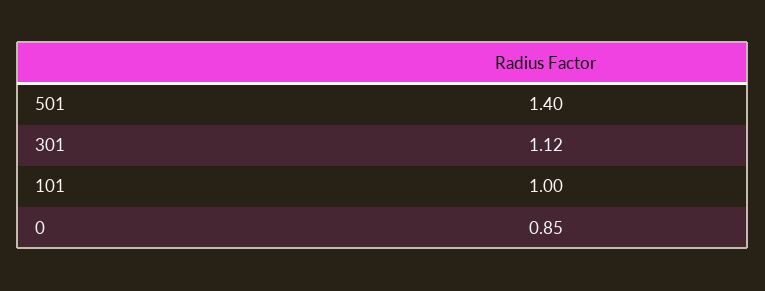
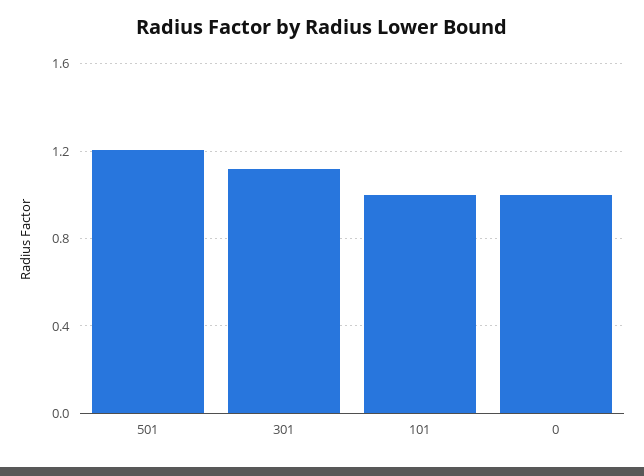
501: 1.4 -> 1.2
0: 0.85 -> 1

